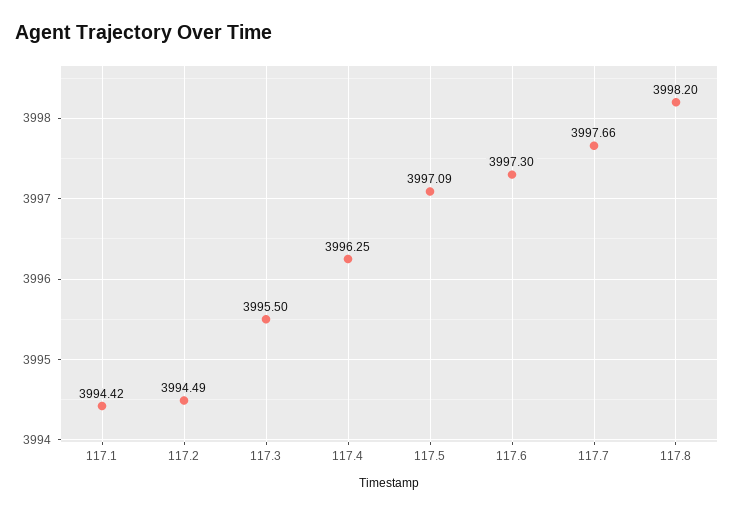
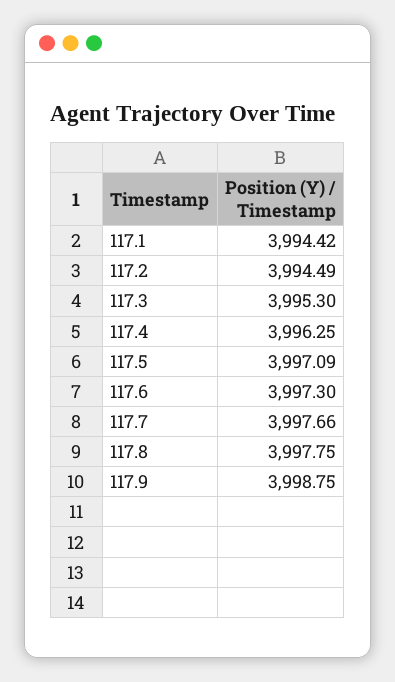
117.3: 3995.5 -> 3995.3
117.8: 3998.2 -> 3997.75
117.9: none -> 3998.75

